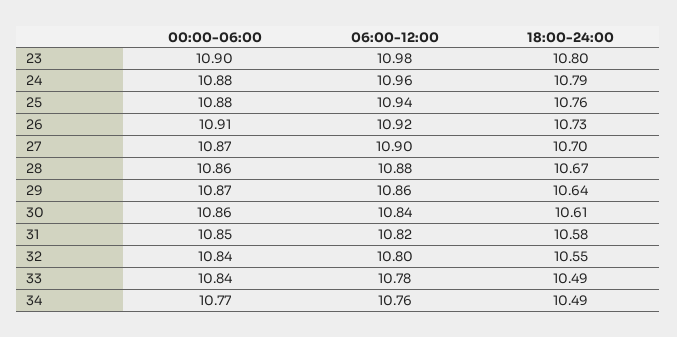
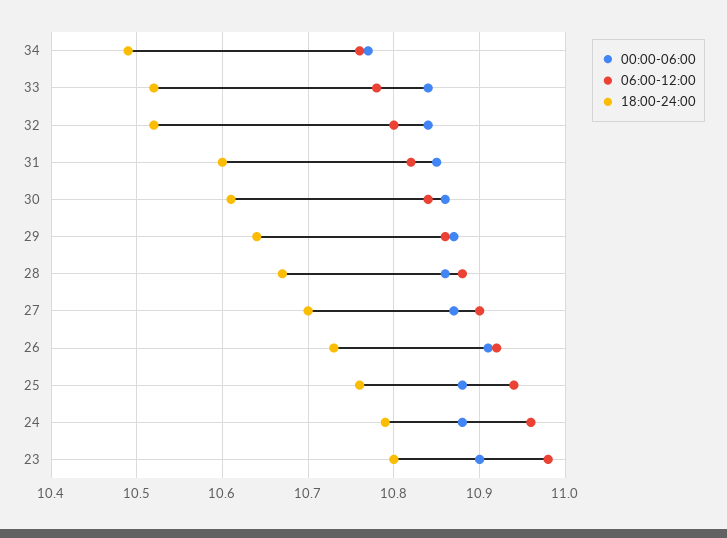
18:00-24:00, 31: 10.58 -> 10.6
18:00-24:00, 32: 10.55 -> 10.52
18:00-24:00, 33: 10.49 -> 10.52

